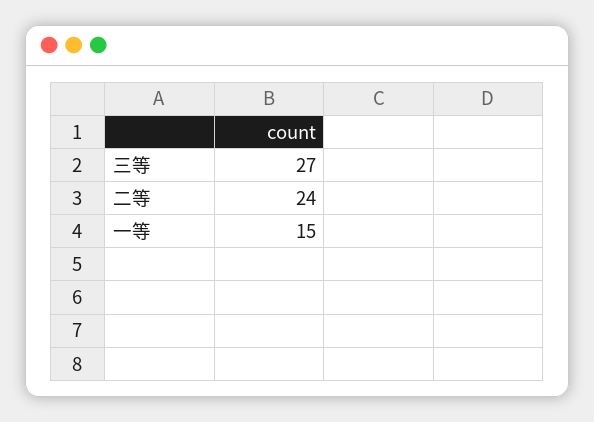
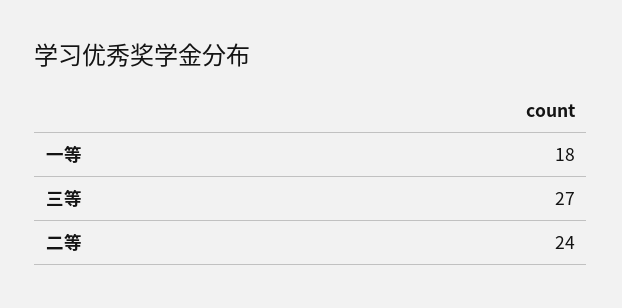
一等: 15 -> 18

